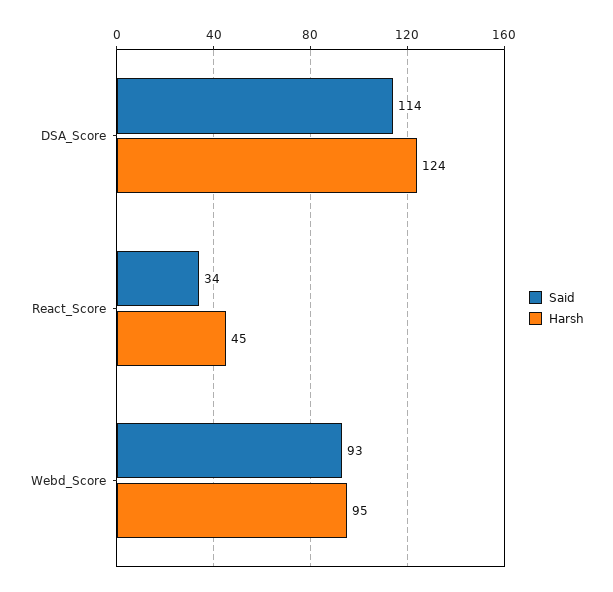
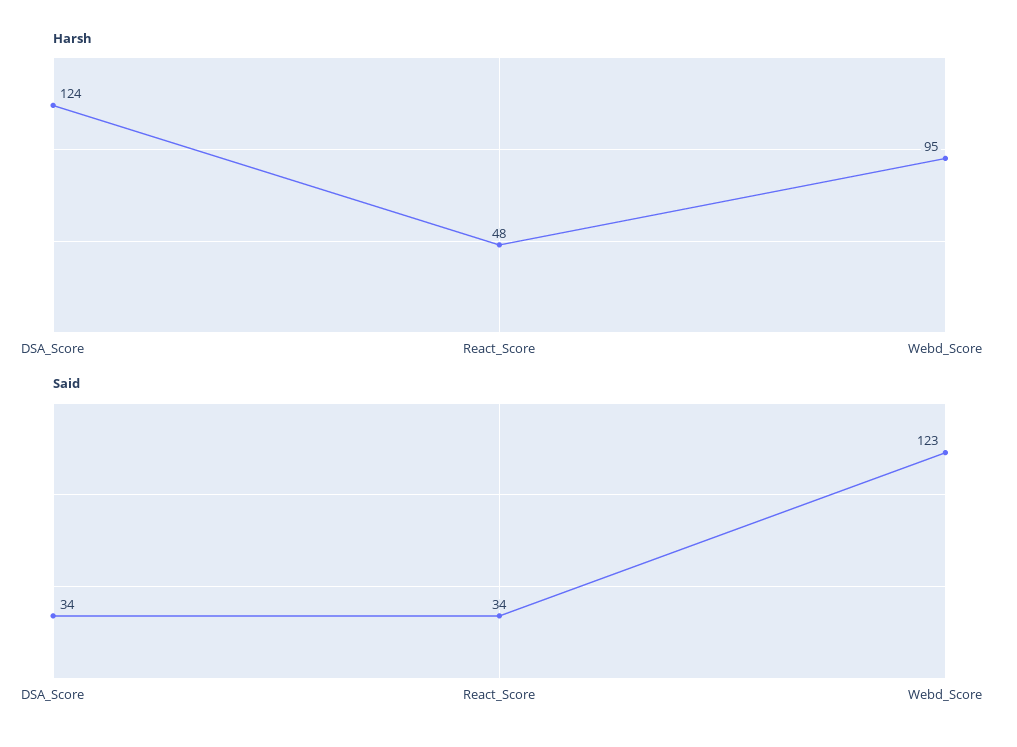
Said, DSA_Score: 114 -> 34
Harsh, React_Score: 45 -> 48
Said, Webd_Score: 93 -> 123

